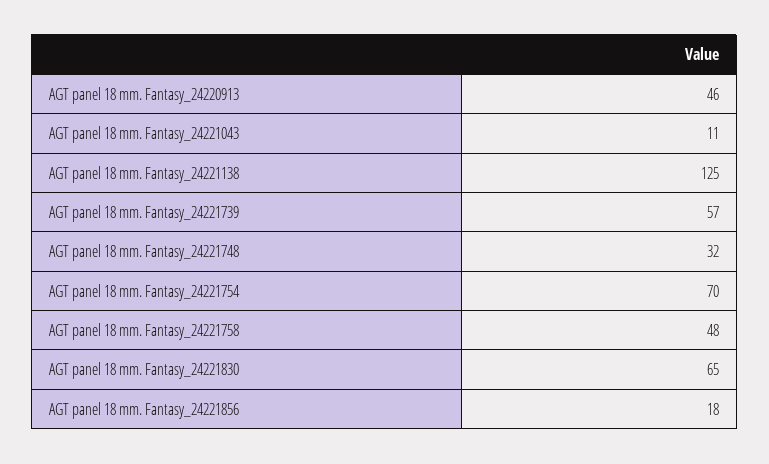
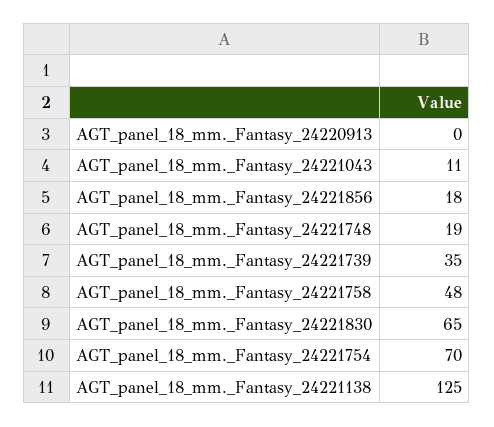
AGT panel 18 mm. Fantasy_24220913: 46 -> 0
AGT panel 18 mm. Fantasy_24221739: 57 -> 35
AGT panel 18 mm. Fantasy_24221748: 32 -> 19

